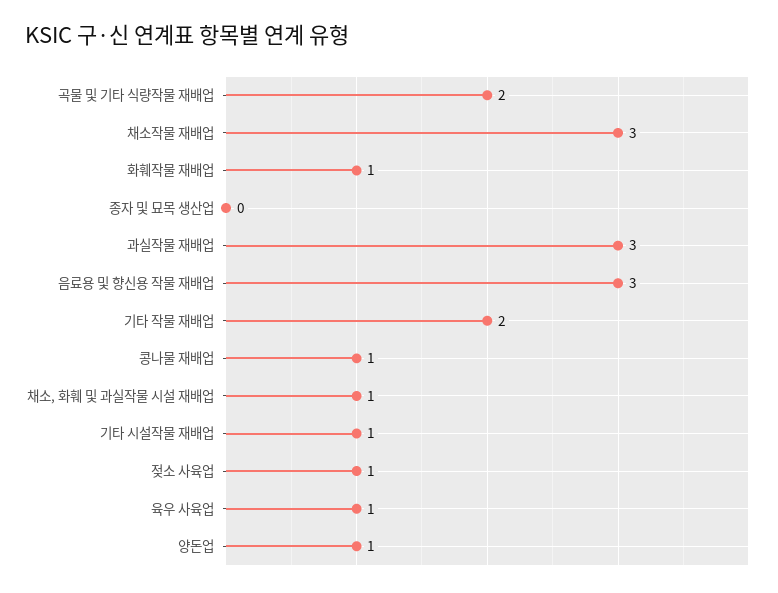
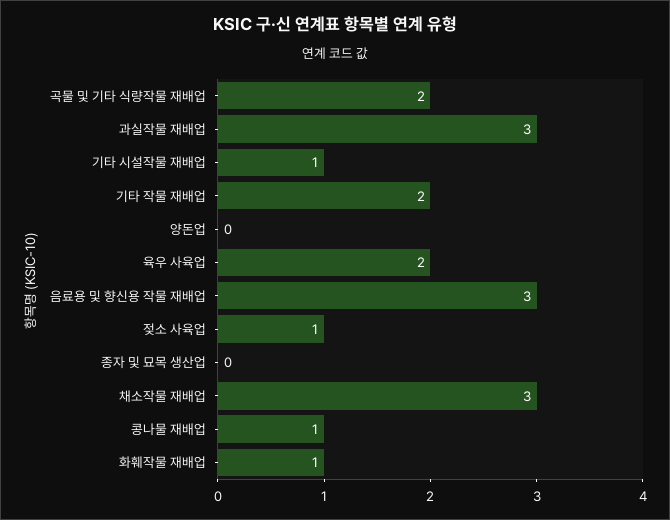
채소, 화훼 및 과실작물 시설 재배업: 1 -> none
육우 사육업: 1 -> 2
양돈업: 1 -> 0

